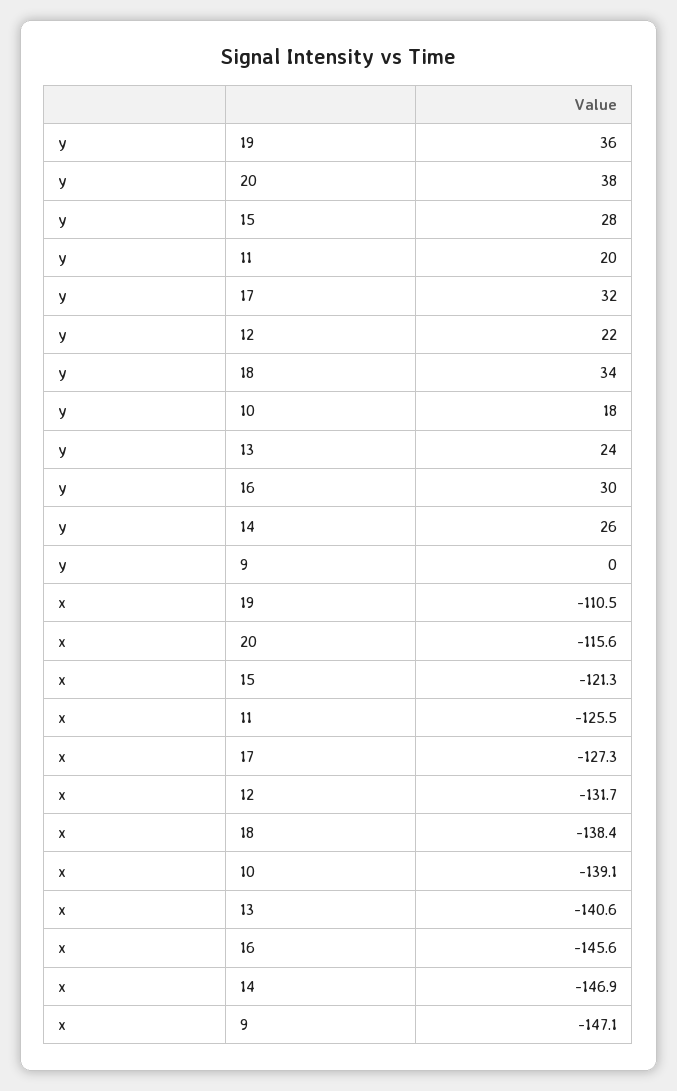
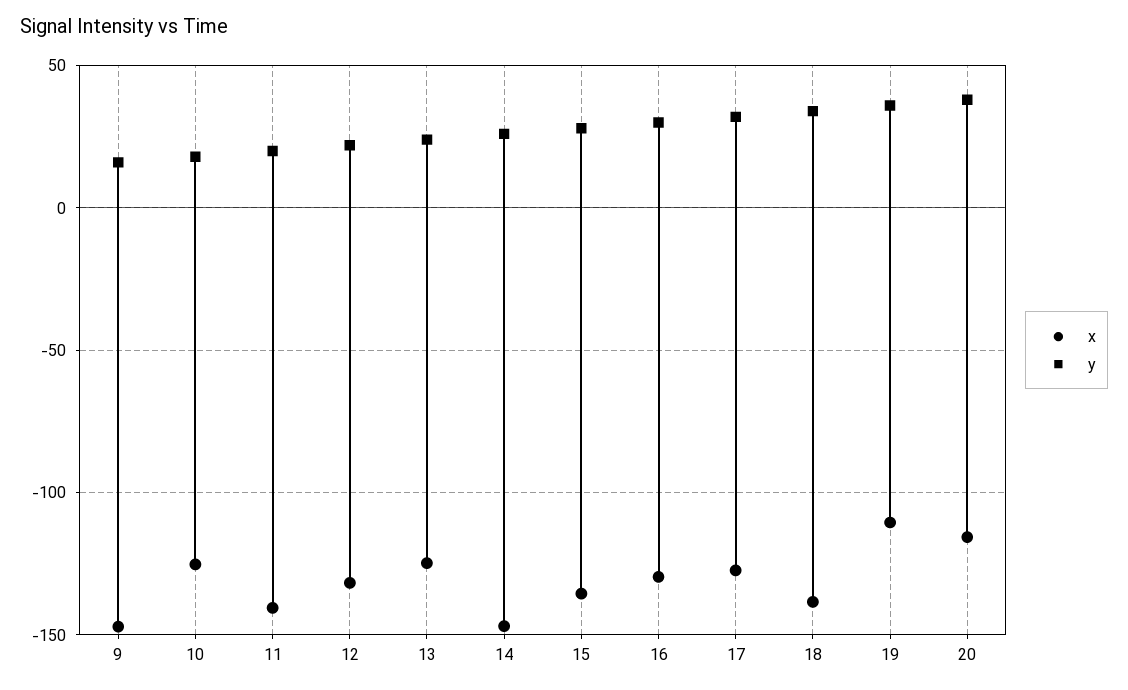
y, 9: 0 -> 15
x, 15: -121.3 -> -135
x, 11: -125.5 -> -140
x, 10: -139.1 -> -125
x, 13: -140.6 -> -125
x, 16: -145.6 -> -130

